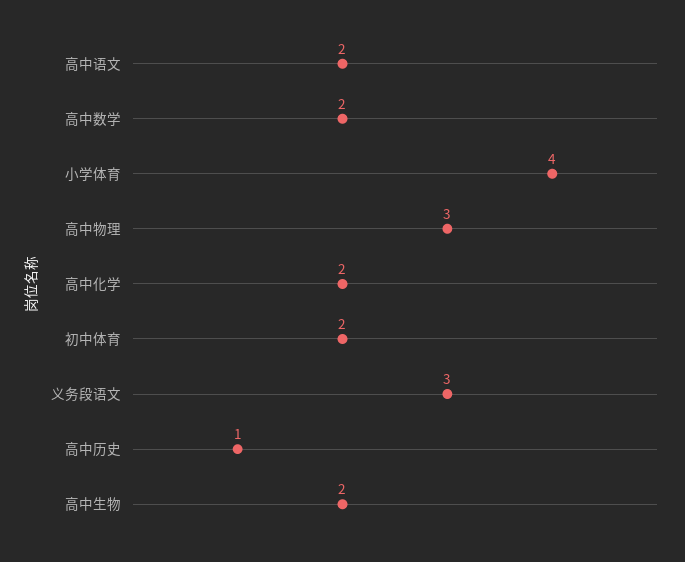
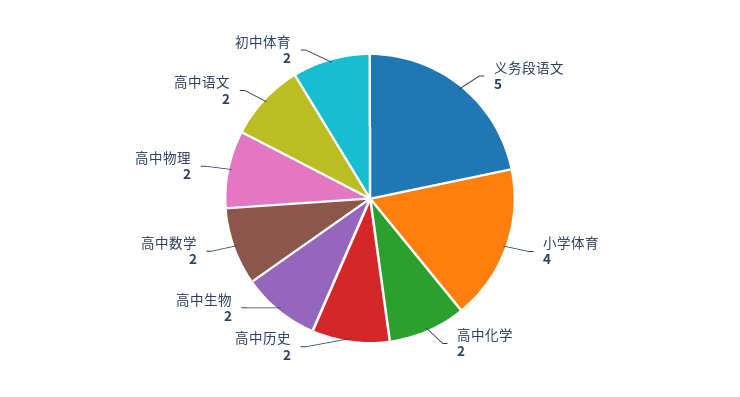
高中物理: 3 -> 2
义务段语文: 3 -> 5
高中历史: 1 -> 2

